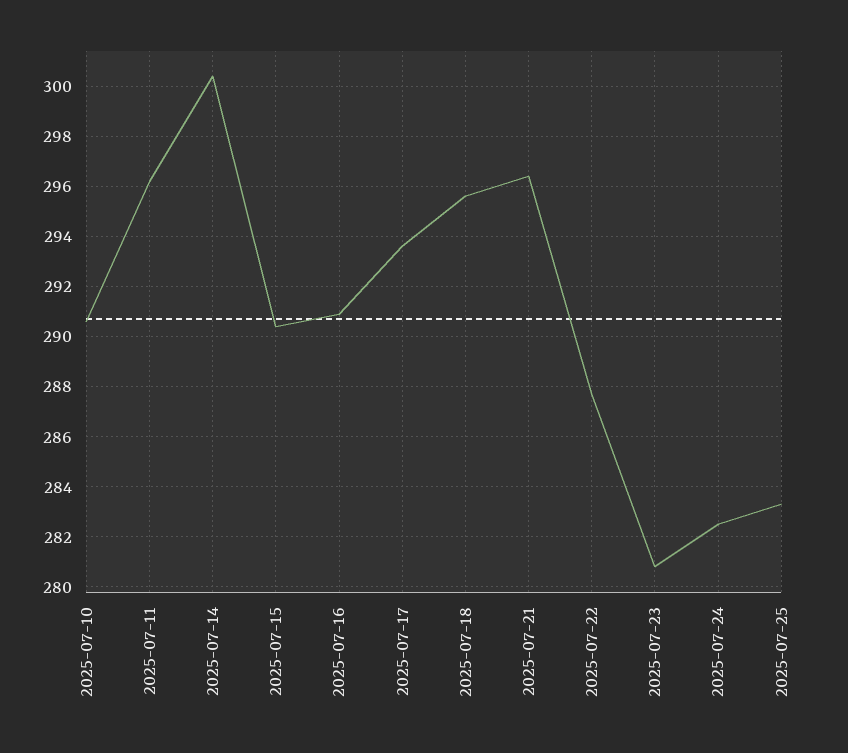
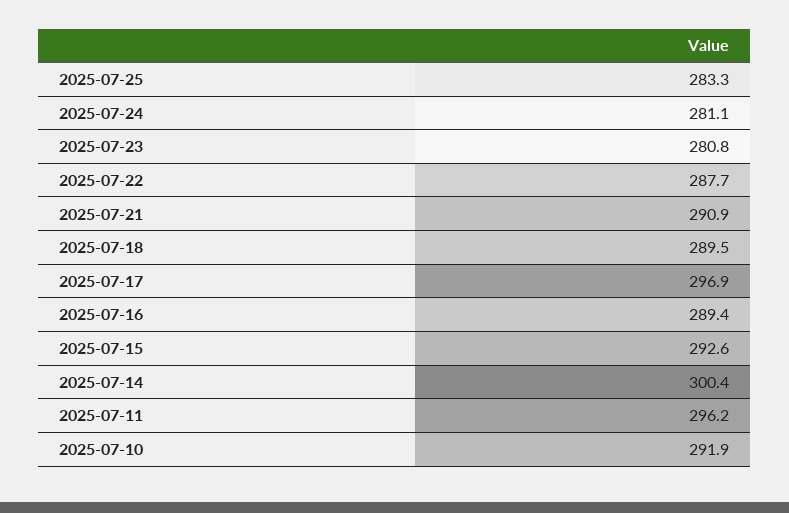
2025-07-10: 290.5 -> 291.9
2025-07-15: 290.5 -> 292.6
2025-07-16: 291 -> 289.4
2025-07-17: 293.5 -> 296.9
2025-07-18: 295.5 -> 289.5
2025-07-21: 296.5 -> 290.9
2025-07-24: 282.5 -> 281.1

